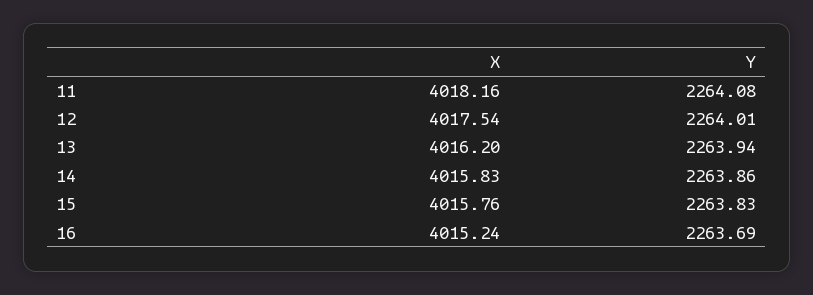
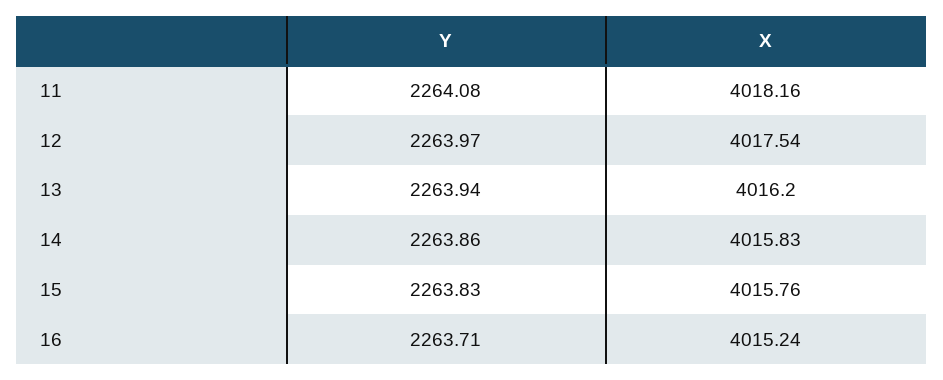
Y, 12: 2264.01 -> 2263.97
Y, 16: 2263.69 -> 2263.71

